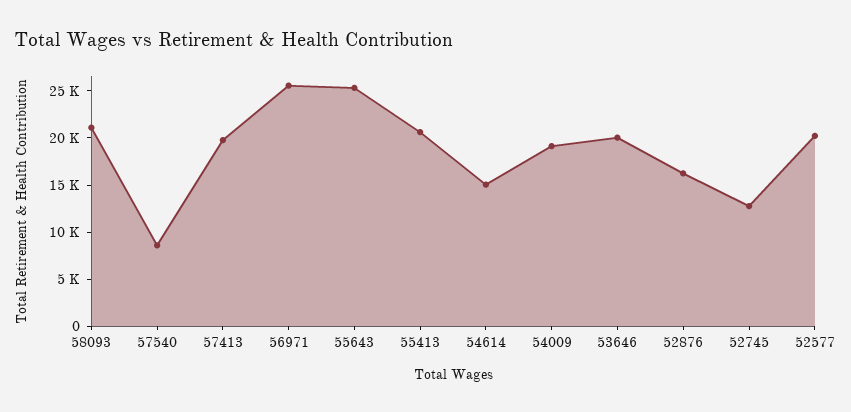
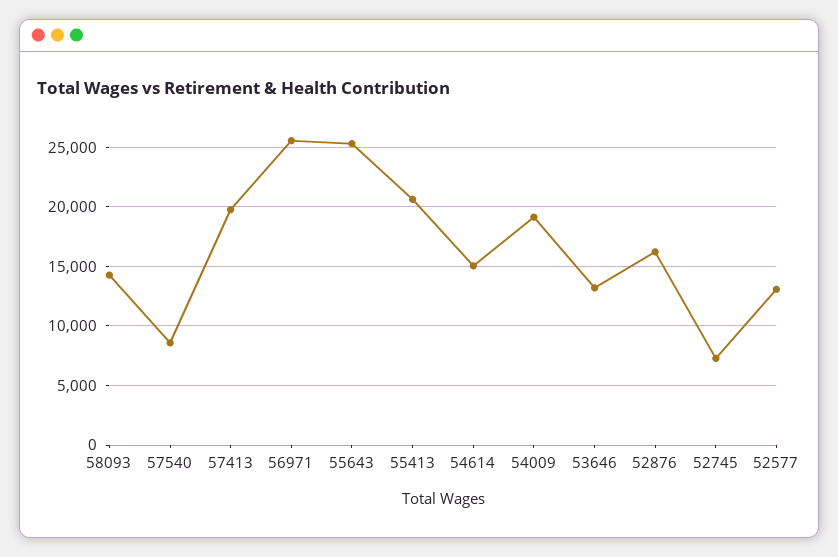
58093: 21000 -> 14000
53646: 20000 -> 13000
52745: 13000 -> 7000
52577: 20000 -> 13000

